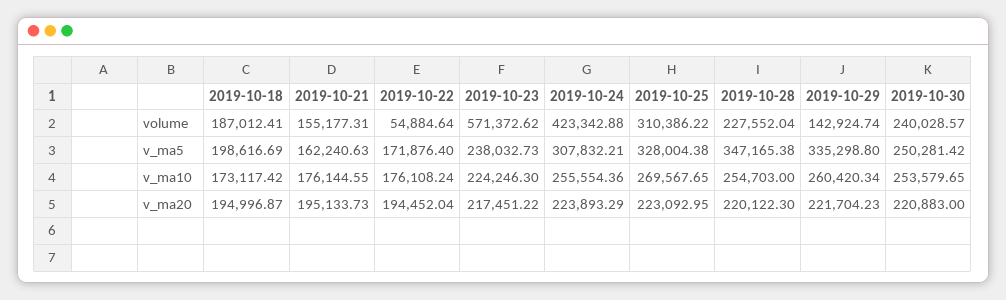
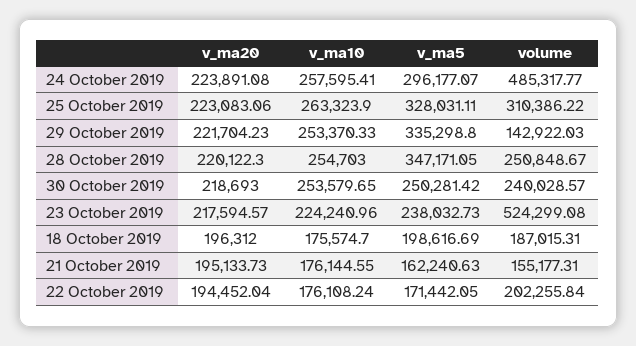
2019-10-18, volume: 187012.41 -> 187015.31
2019-10-22, volume: 54884.64 -> 202255.84
2019-10-23, volume: 571372.62 -> 524299.08
2019-10-24, volume: 423342.88 -> 485317.77
2019-10-28, volume: 227552.04 -> 250848.67
2019-10-29, volume: 142924.74 -> 142922.03
2019-10-22, v_ma5: 171876.4 -> 171442.05
2019-10-24, v_ma5: 307832.21 -> 296177.07
2019-10-25, v_ma5: 328004.38 -> 328031.11
2019-10-28, v_ma5: 347165.38 -> 347171.05
2019-10-18, v_ma10: 173117.42 -> 175574.7
2019-10-23, v_ma10: 224246.3 -> 224240.96
2019-10-24, v_ma10: 255554.36 -> 257595.41
2019-10-25, v_ma10: 269567.65 -> 263323.9
2019-10-29, v_ma10: 260420.34 -> 253370.33
2019-10-18, v_ma20: 194996.87 -> 196312
2019-10-23, v_ma20: 217451.22 -> 217594.57
2019-10-24, v_ma20: 223893.29 -> 223891.08
2019-10-25, v_ma20: 223092.95 -> 223083.06
2019-10-30, v_ma20: 220883 -> 218693

